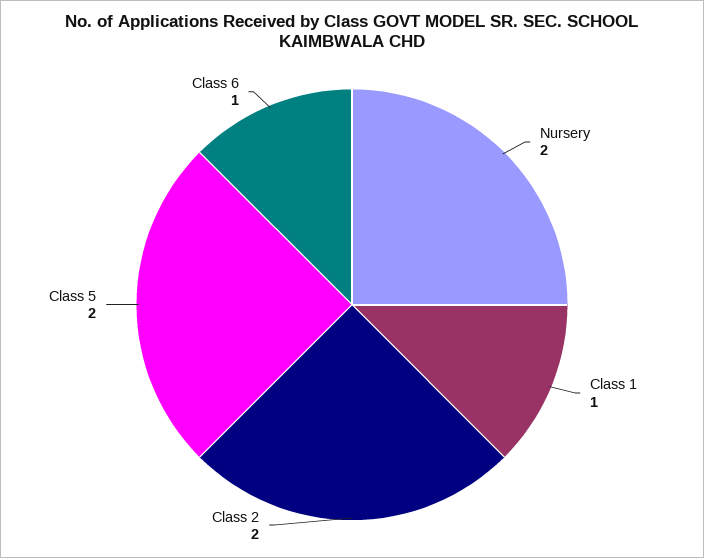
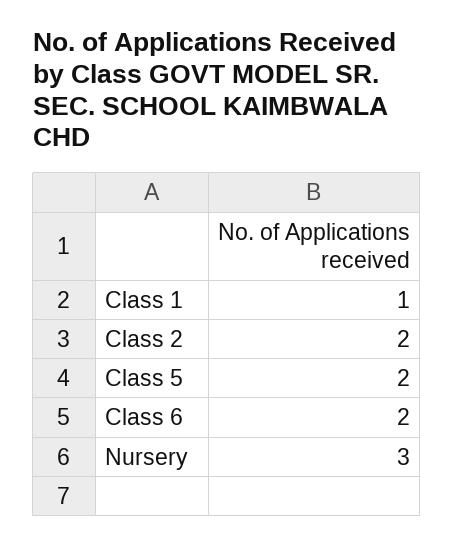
Nursery: 2 -> 3
Class 6: 1 -> 2

